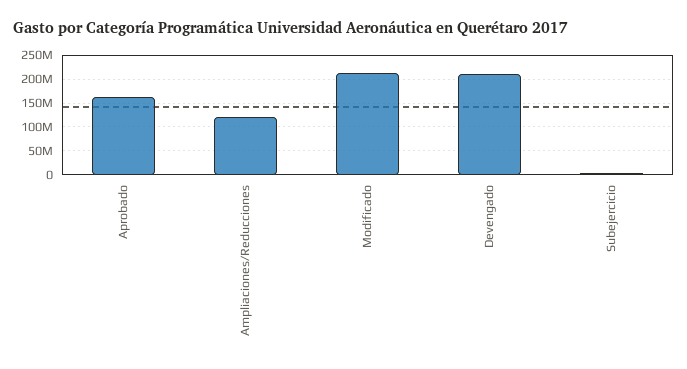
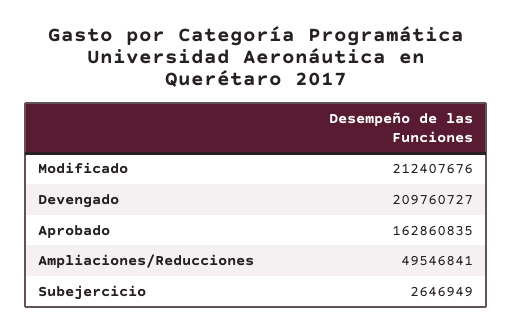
Ampliaciones/Reducciones: 125000000 -> 49546841

